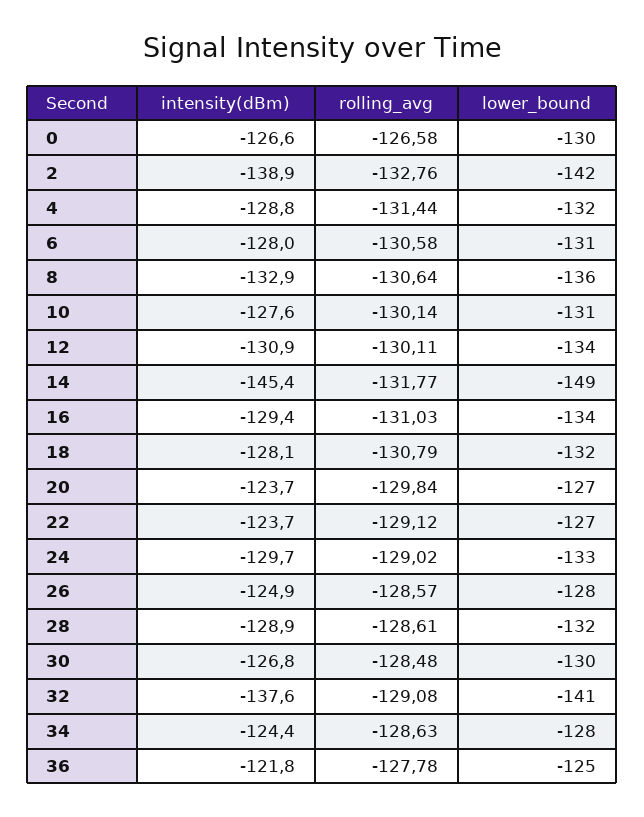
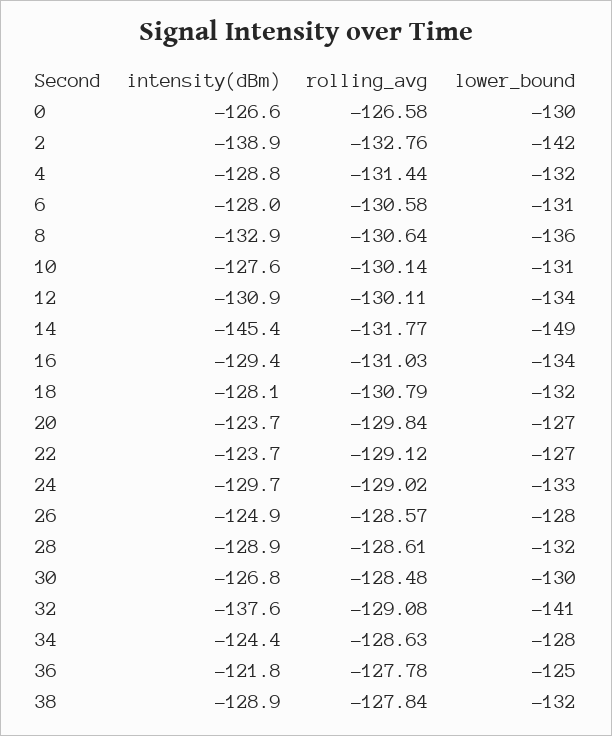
intensity(dBm), 38: none -> -128.9
rolling_avg, 38: none -> -127.84
lower_bound, 38: none -> -132

